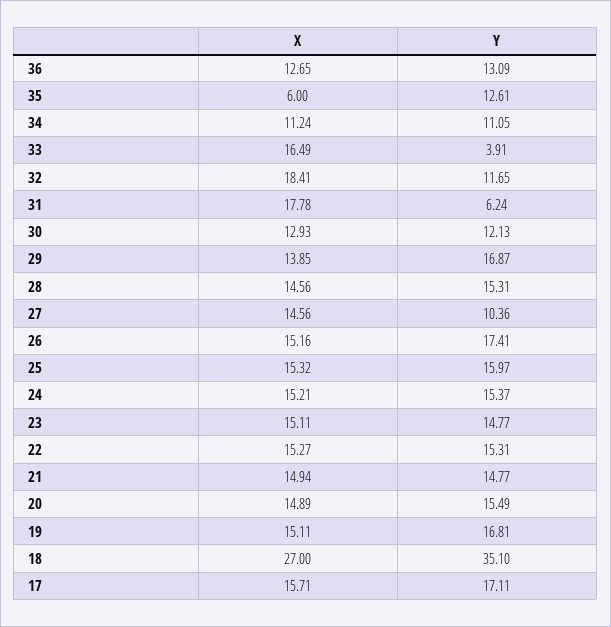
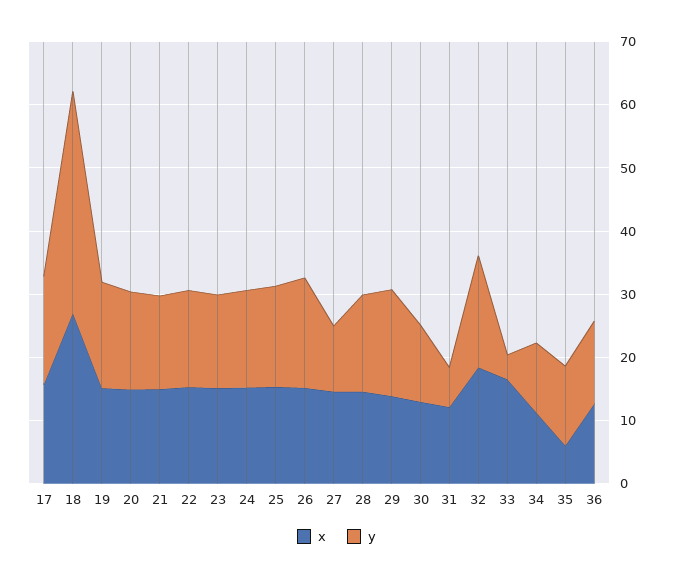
Y, 32: 11.65 -> 18
X, 31: 17.78 -> 12

